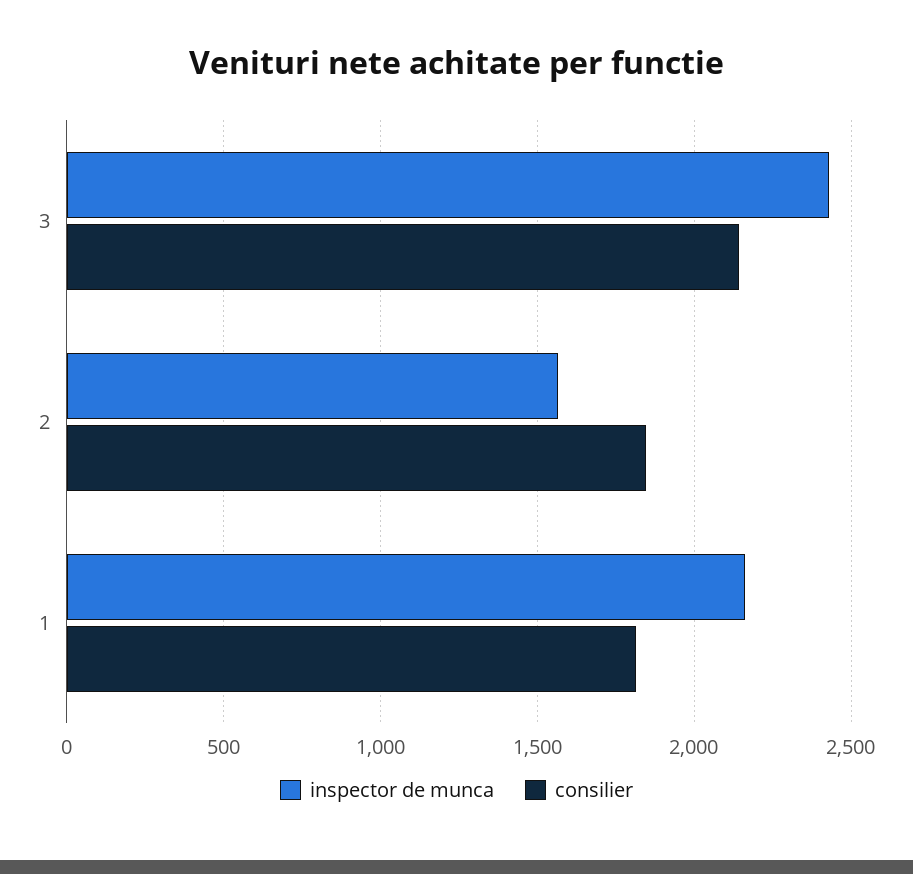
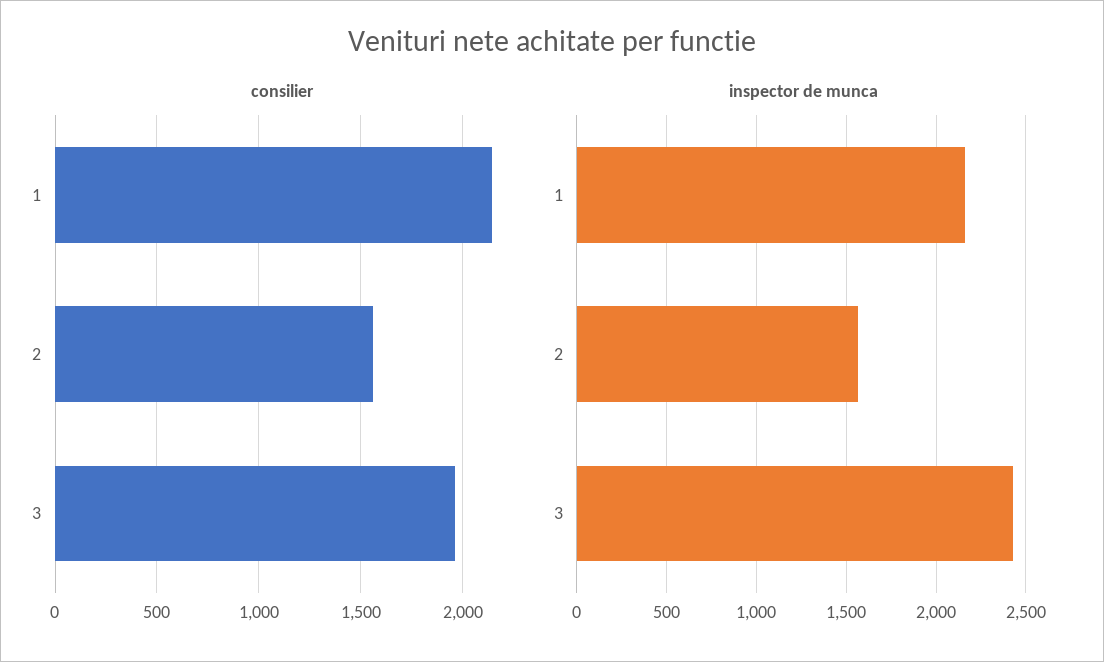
consilier, 3: 2150 -> 1950
consilier, 2: 1850 -> 1550
consilier, 1: 1800 -> 2150

